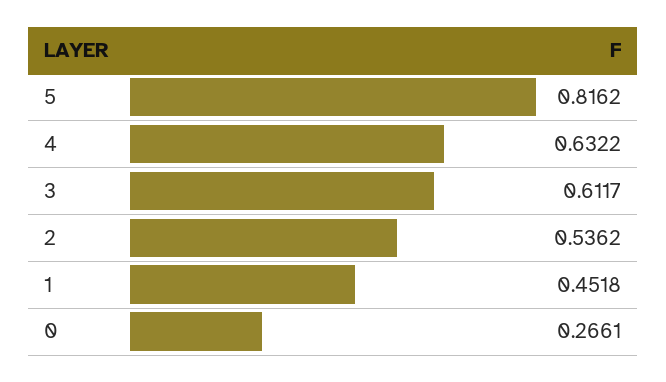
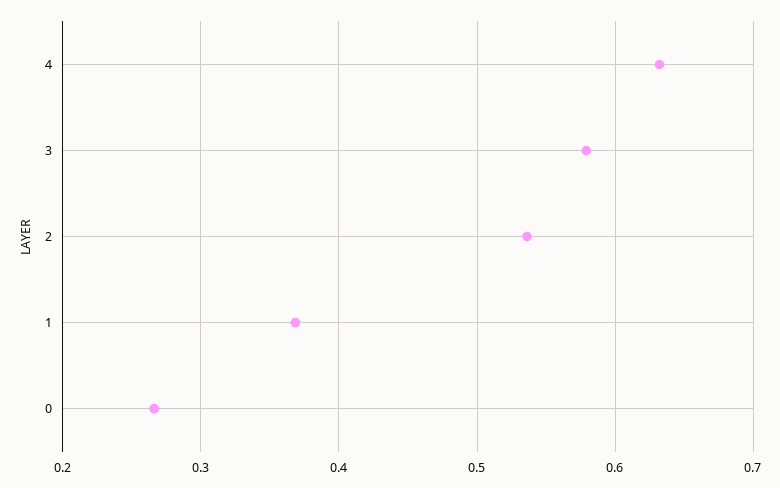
5: 0.8162 -> none
3: 0.6117 -> 0.58
1: 0.4518 -> 0.37

